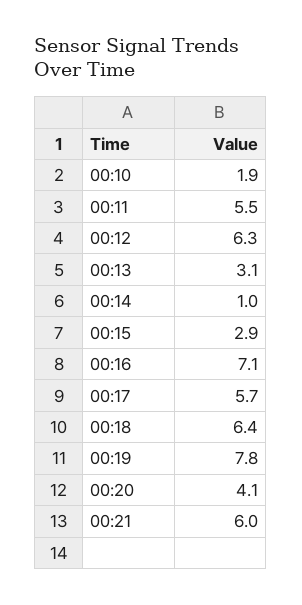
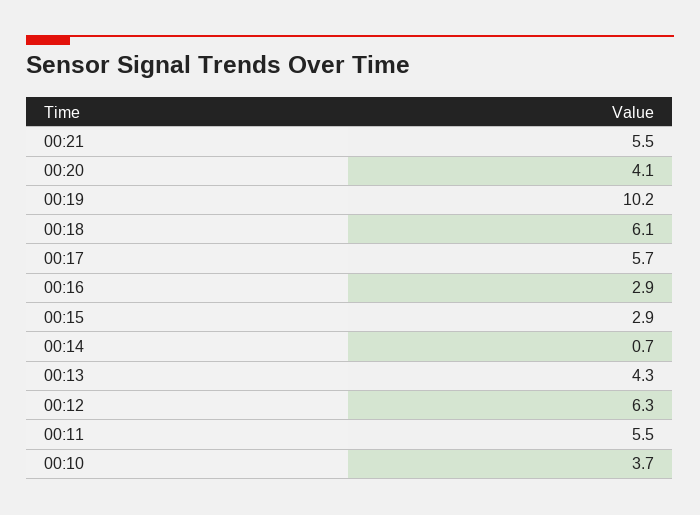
00:10: 1.9 -> 3.7
00:13: 3.1 -> 4.3
00:14: 1 -> 0.7
00:16: 7.1 -> 2.9
00:18: 6.4 -> 6.1
00:19: 7.8 -> 10.2
00:21: 6 -> 5.5

